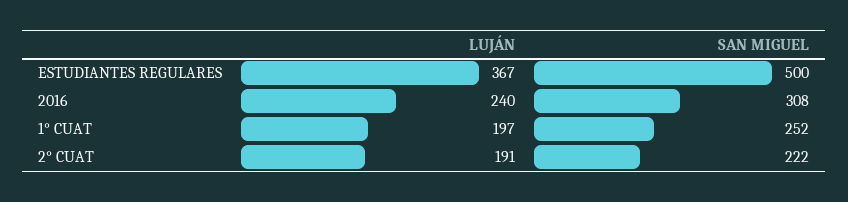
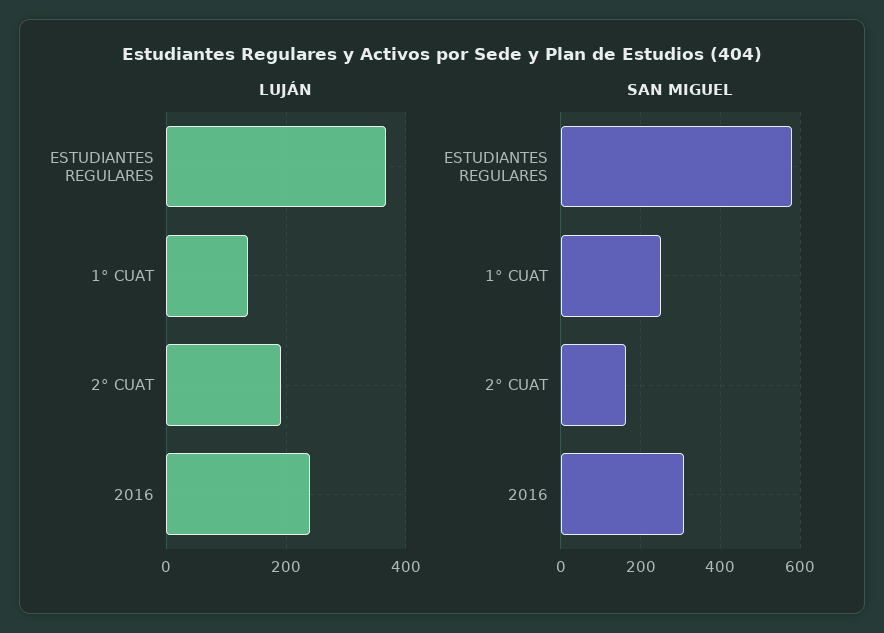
SAN MIGUEL, ESTUDIANTES REGULARES: 500 -> 580
LUJÁN, 1° CUAT: 197 -> 140
SAN MIGUEL, 2° CUAT: 222 -> 160

